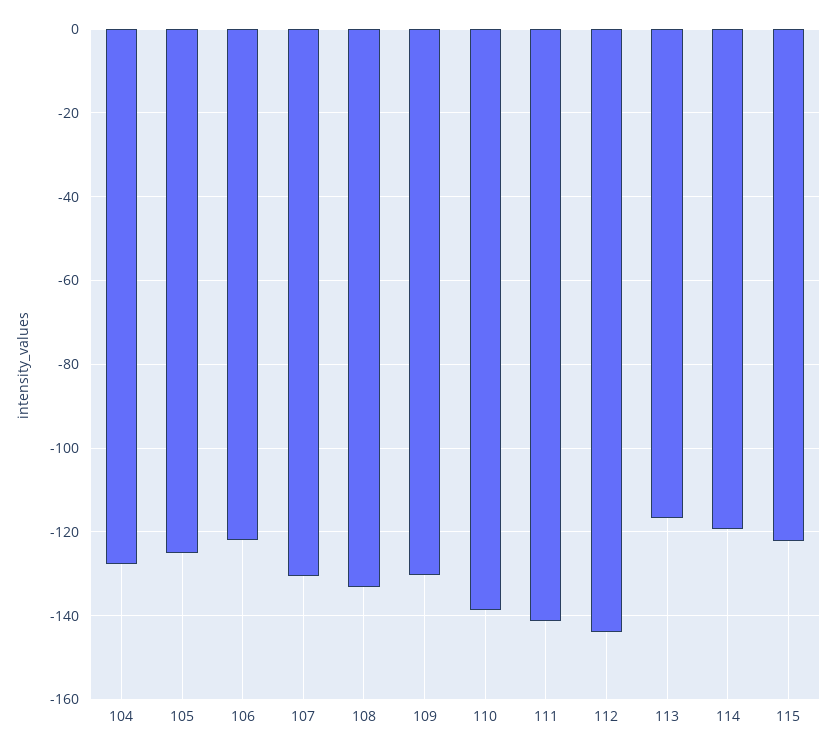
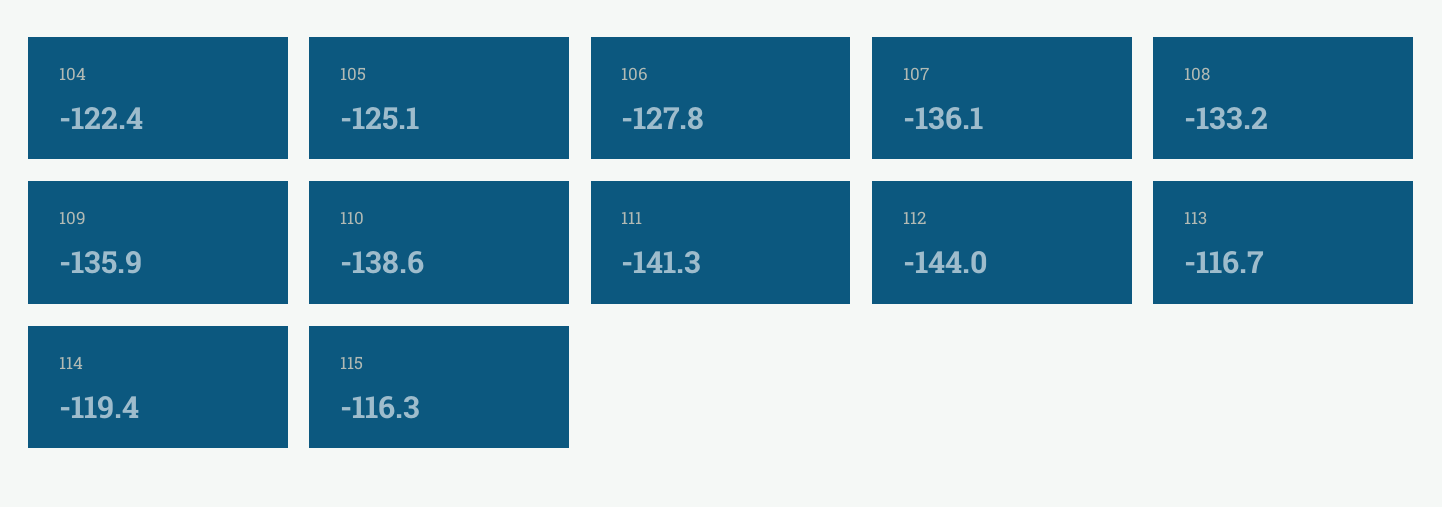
104: -128 -> -122.4
106: -122 -> -127.8
107: -130 -> -136.1
109: -130 -> -135.9
115: -122 -> -116.3

